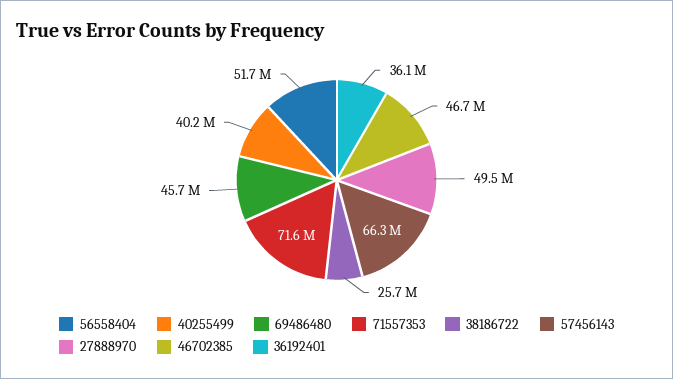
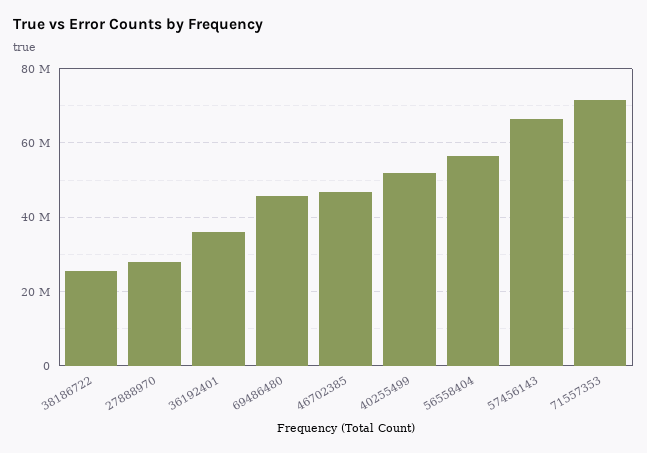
56558404: 51700000 -> 56000000
40255499: 40200000 -> 52000000
27888970: 49500000 -> 28000000

